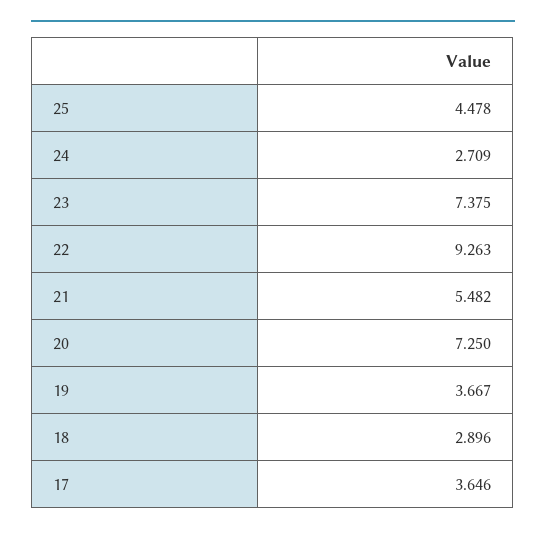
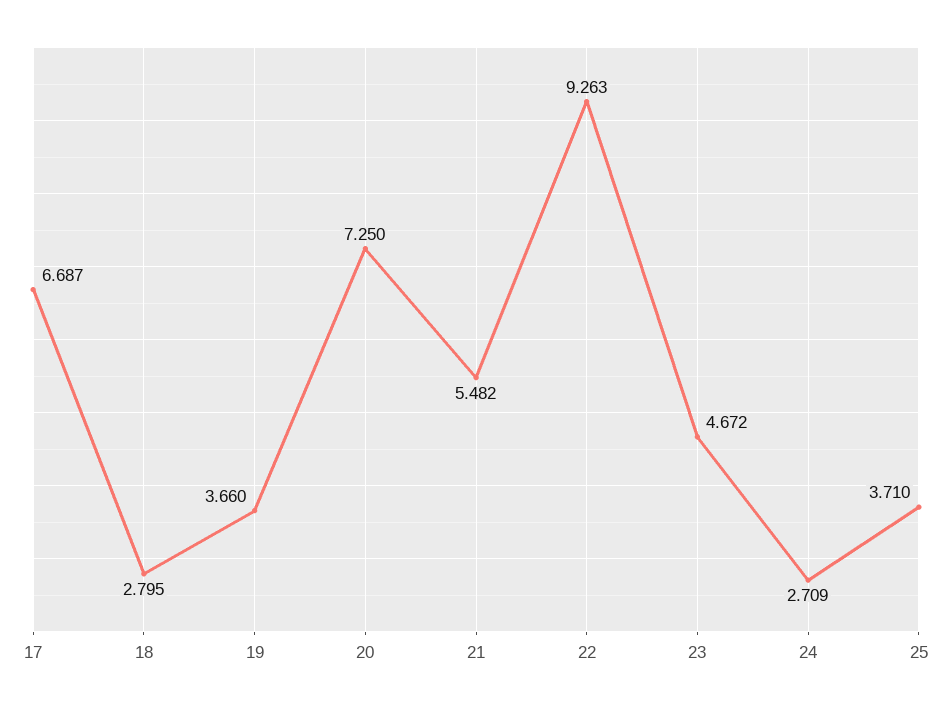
25: 4.478 -> 3.71
23: 7.375 -> 4.672
19: 3.667 -> 3.66
18: 2.896 -> 2.795
17: 3.646 -> 6.687

